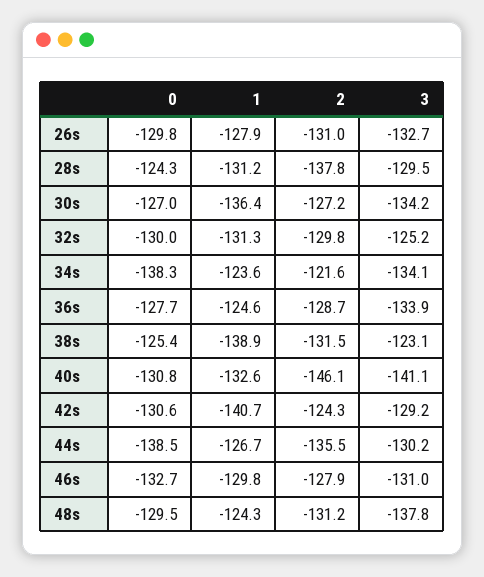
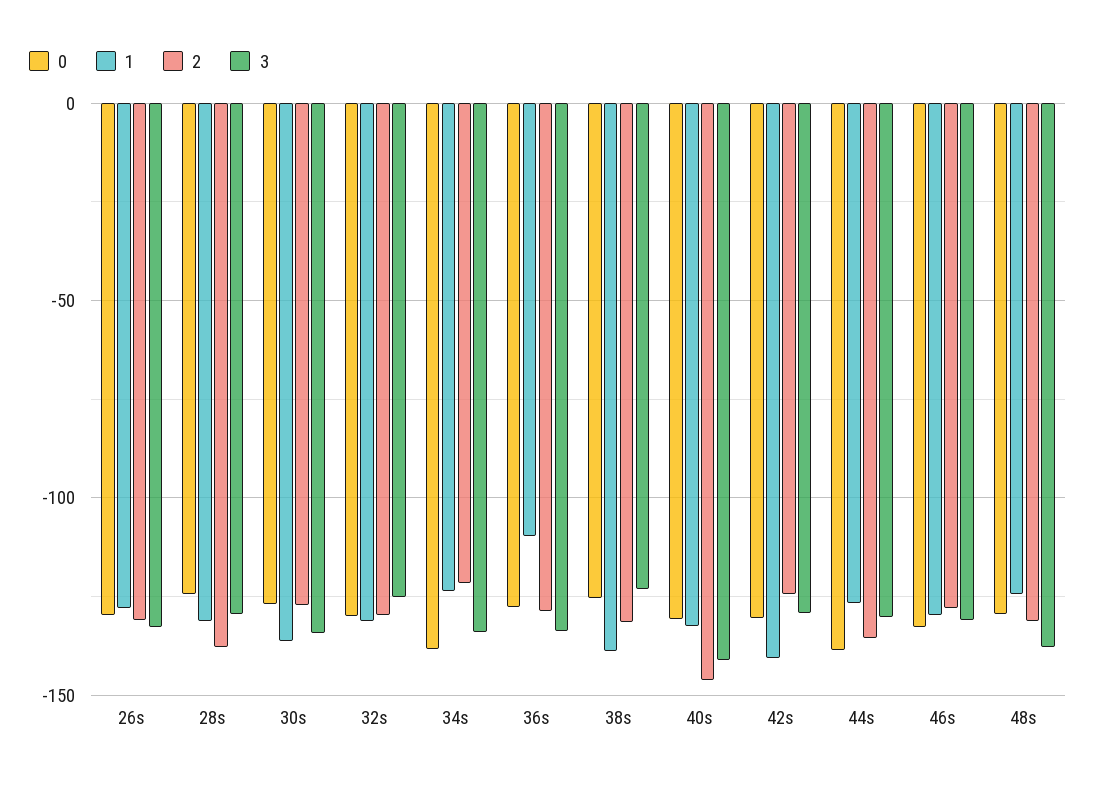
1, 36s: -124.6 -> -110

